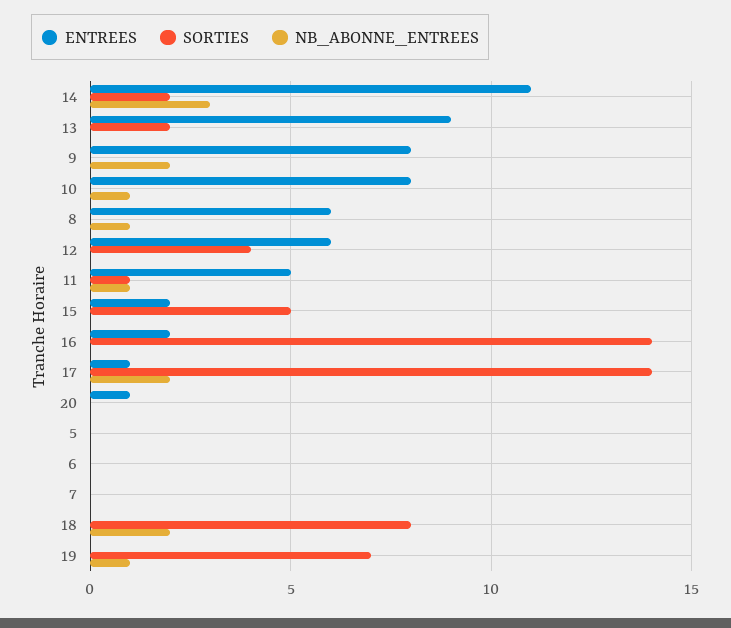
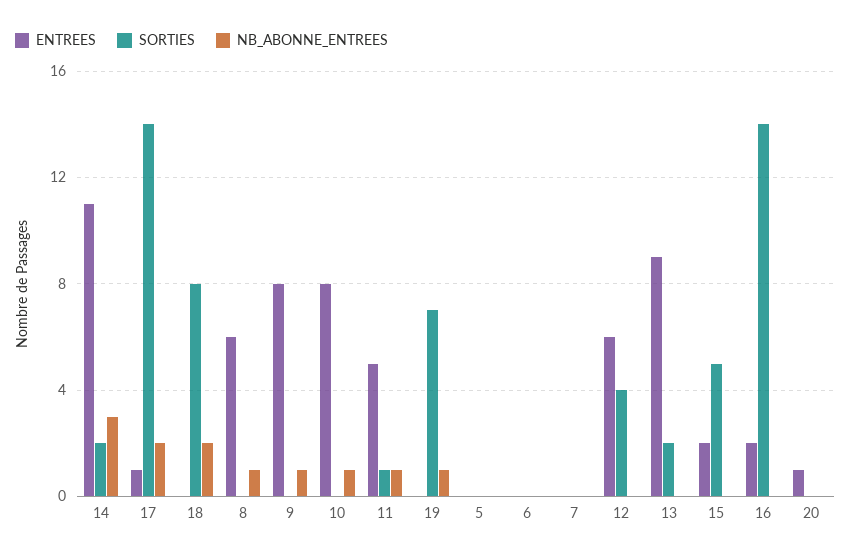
NB_ABONNE_ENTREES, 9: 2 -> 1

